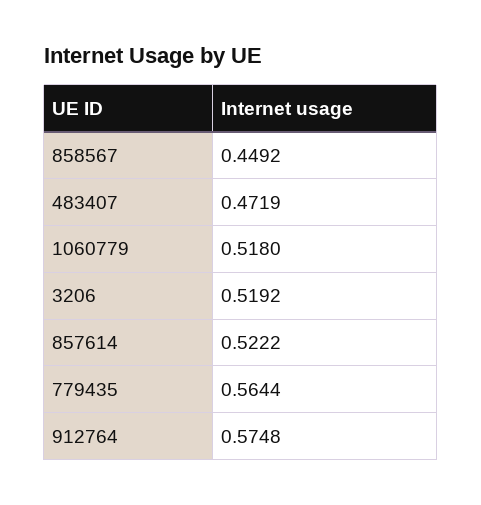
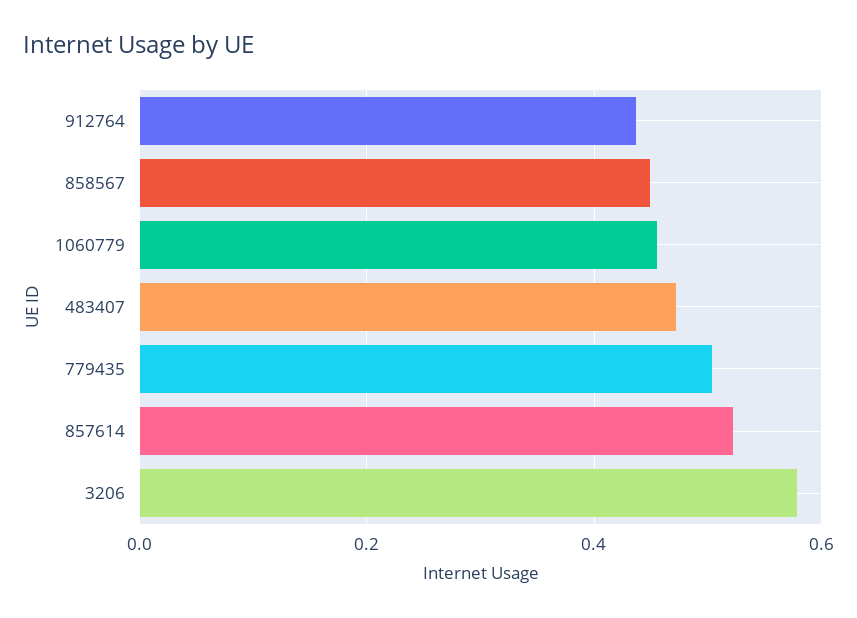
1060779: 0.518 -> 0.46
3206: 0.5192 -> 0.58
779435: 0.5644 -> 0.5
912764: 0.5748 -> 0.44

